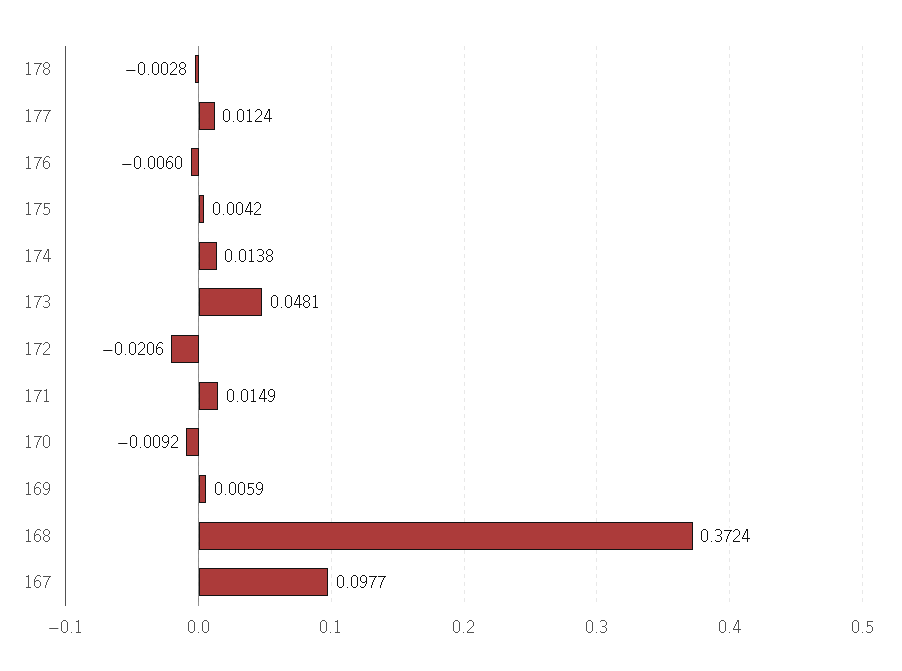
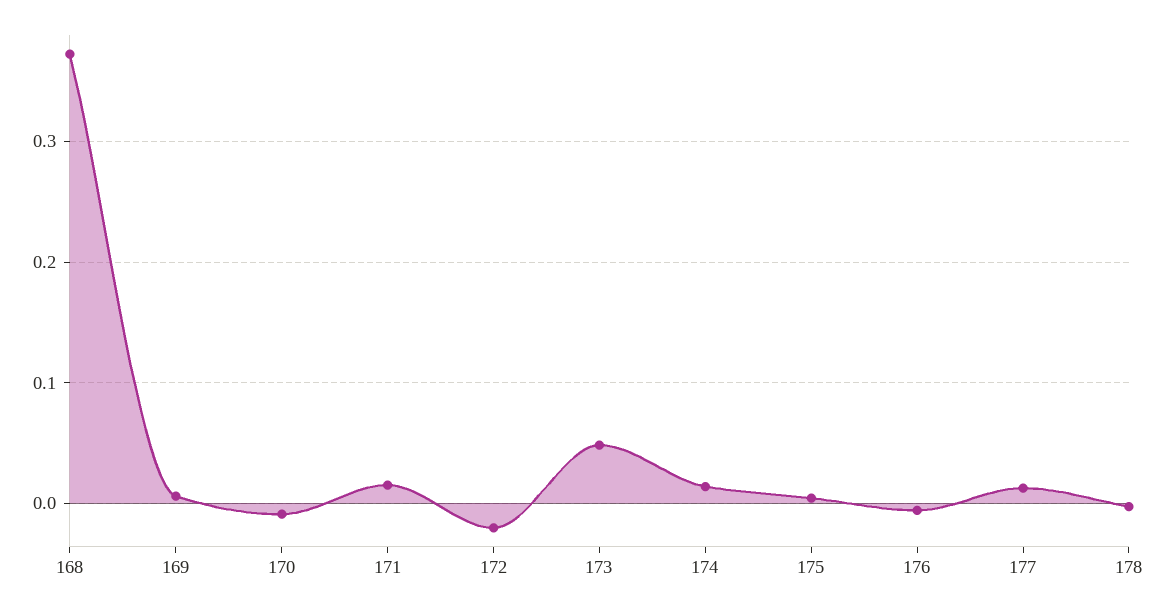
167: 0.0977 -> none

